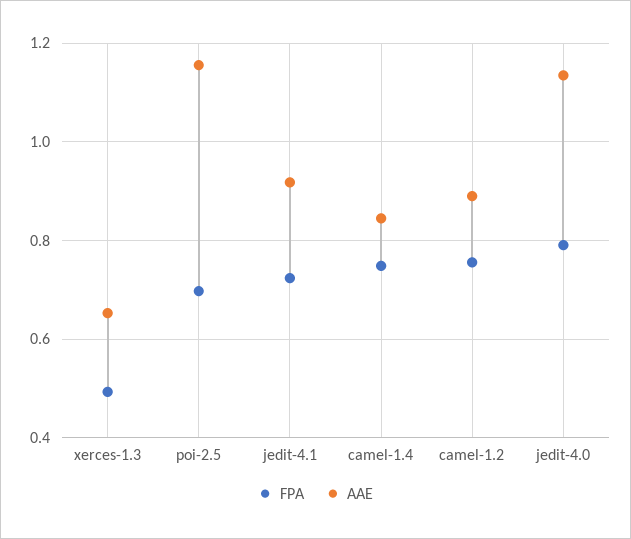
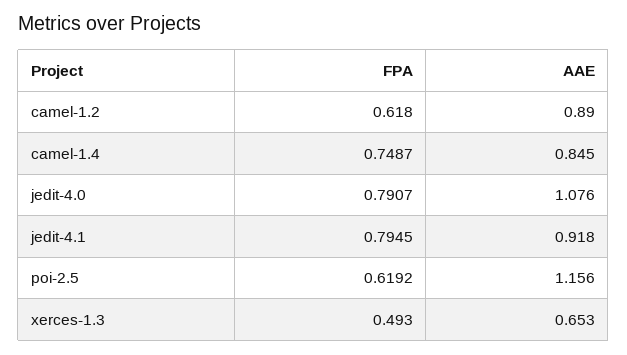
FPA, poi-2.5: 0.7 -> 0.6192
FPA, jedit-4.1: 0.72 -> 0.7945
FPA, camel-1.2: 0.76 -> 0.618
AAE, jedit-4.0: 1.14 -> 1.076

